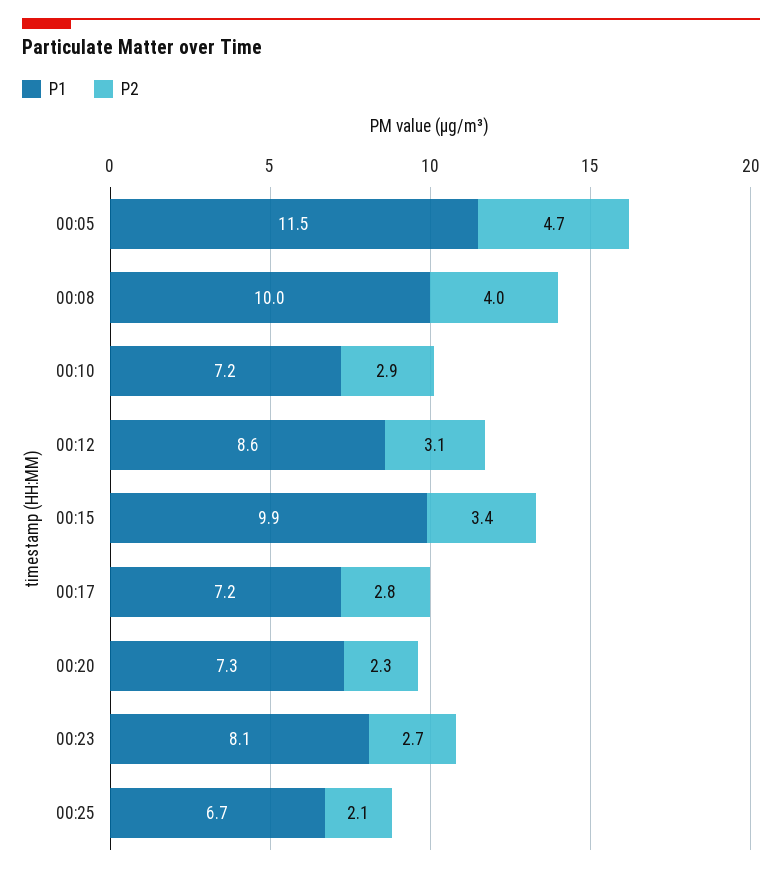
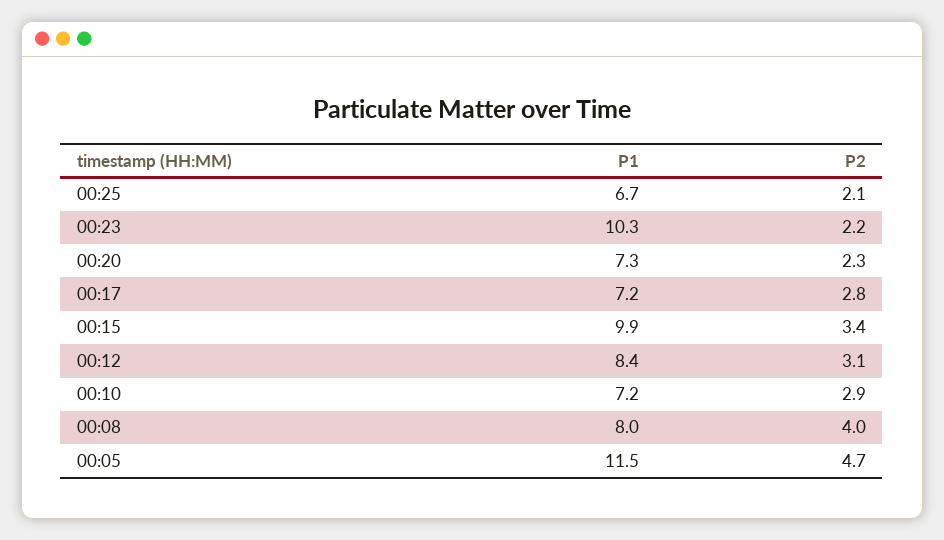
P1, 00:08: 10 -> 8
P1, 00:12: 8.6 -> 8.4
P1, 00:23: 8.1 -> 10.3
P2, 00:23: 2.7 -> 2.2

